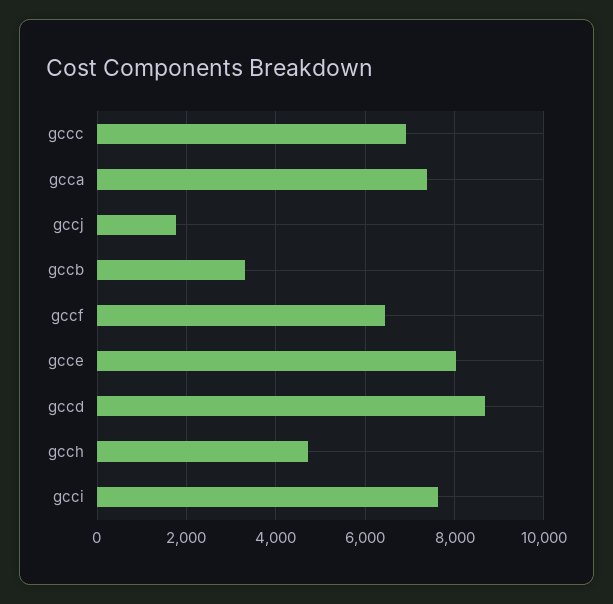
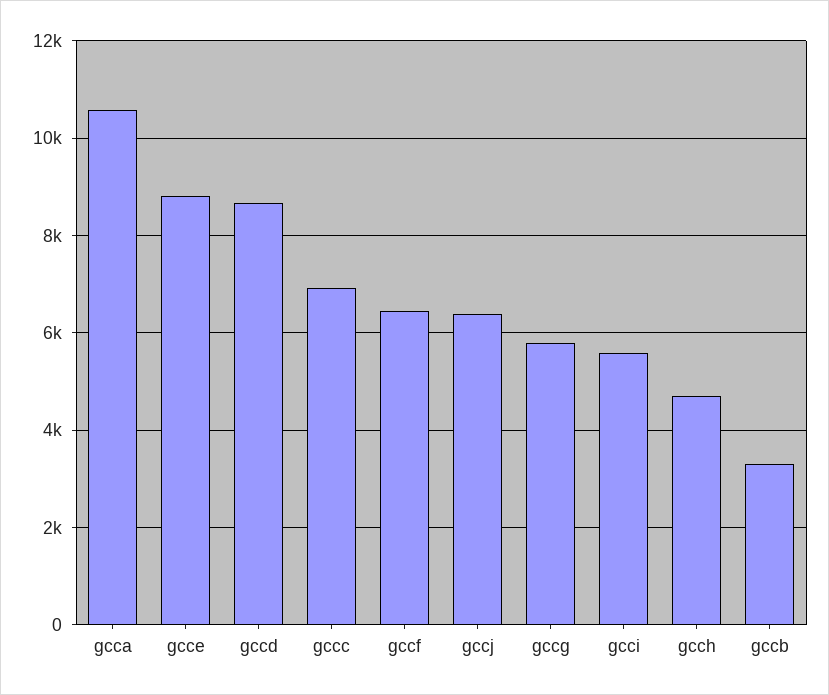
gcca: 7400 -> 10600
gccj: 1800 -> 6400
gcce: 8000 -> 8800
gcci: 7600 -> 5600
gccg: none -> 5800

